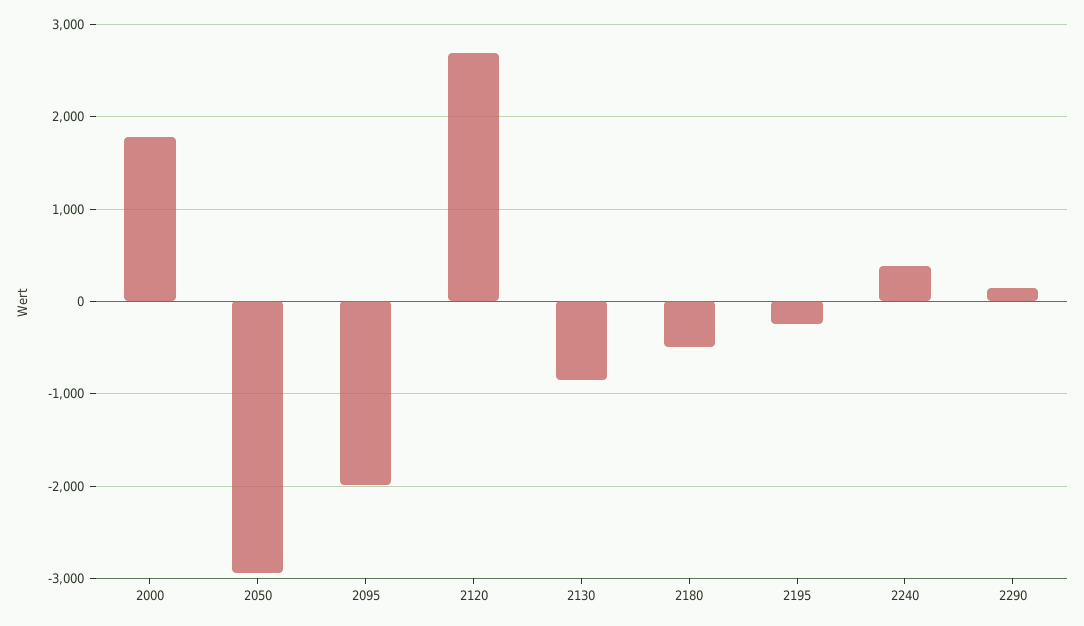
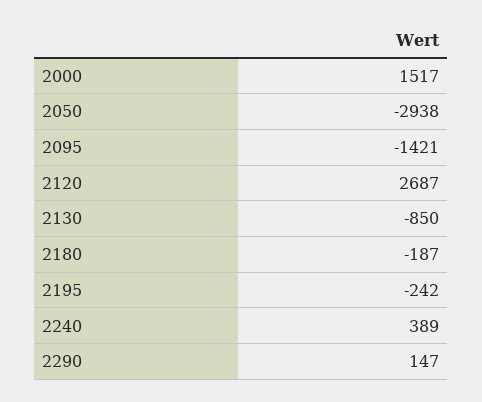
2000: 1800 -> 1517
2095: -2000 -> -1421
2180: -500 -> -187

